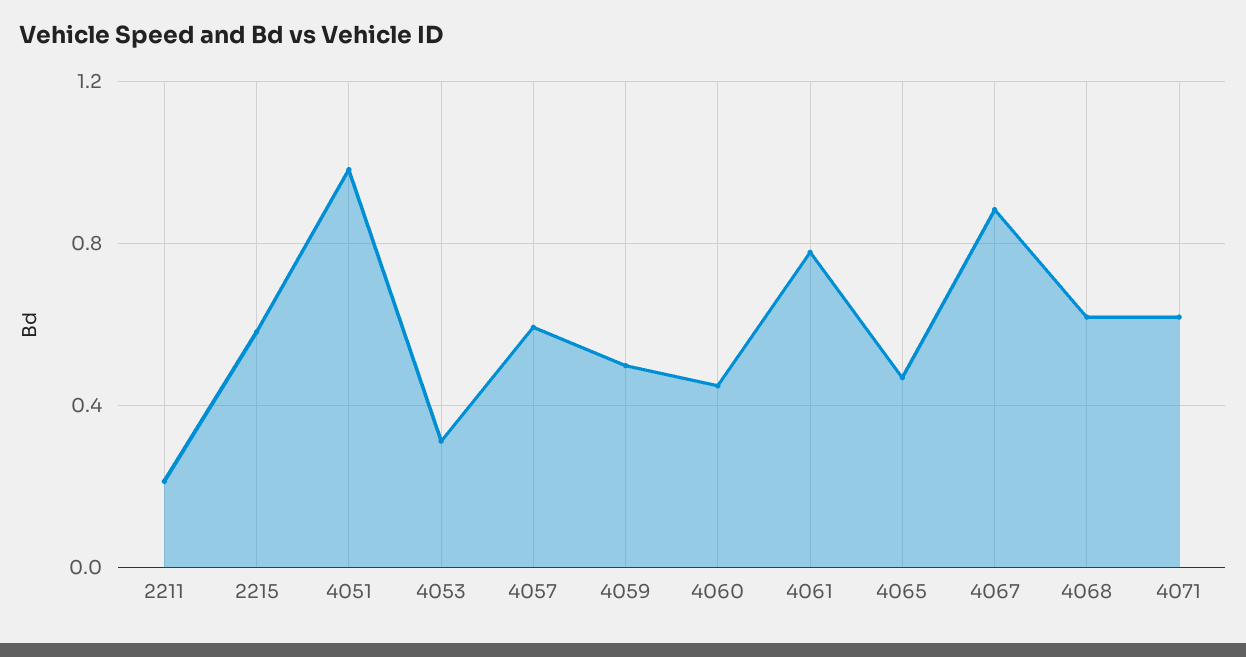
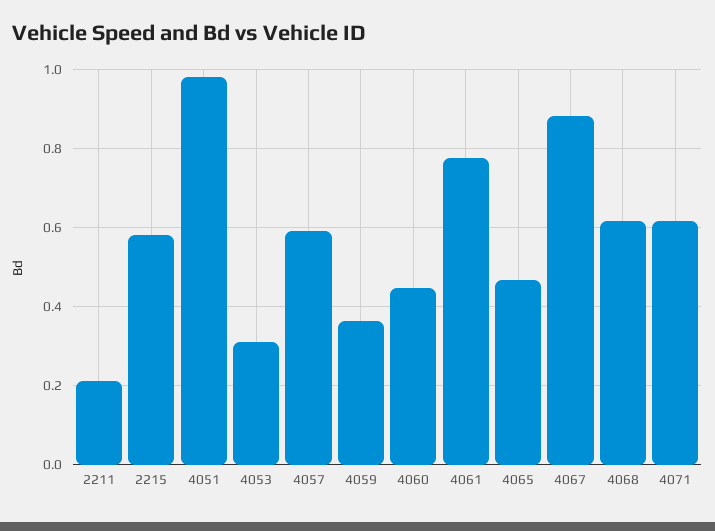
4059: 0.5 -> 0.36

